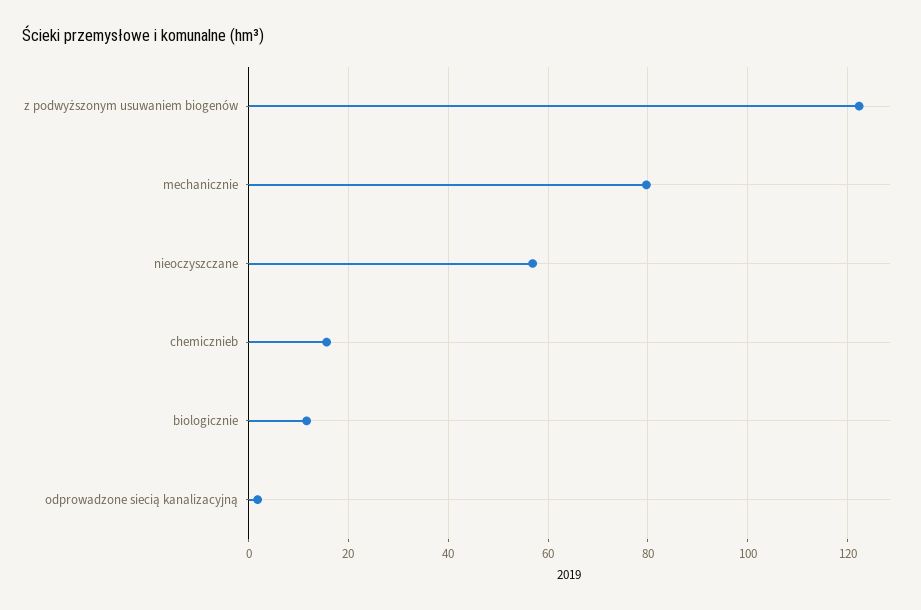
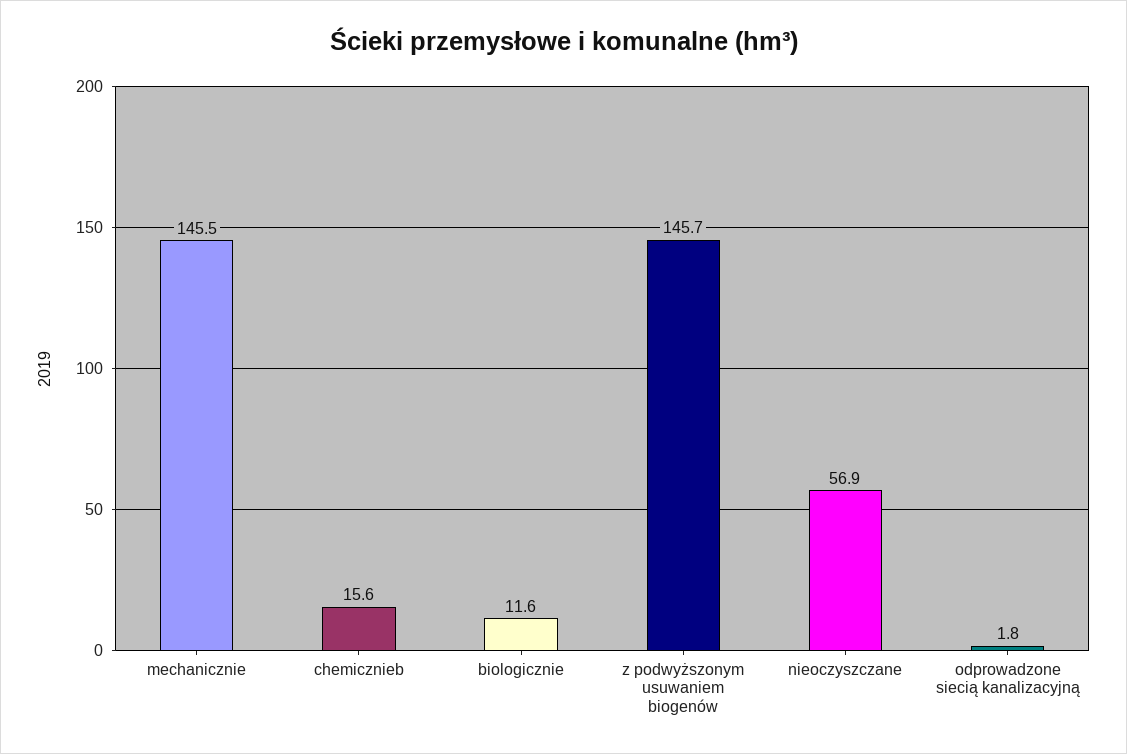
z podwyższonym usuwaniem biogenów: 122 -> 145.7
mechanicznie: 80 -> 145.5

